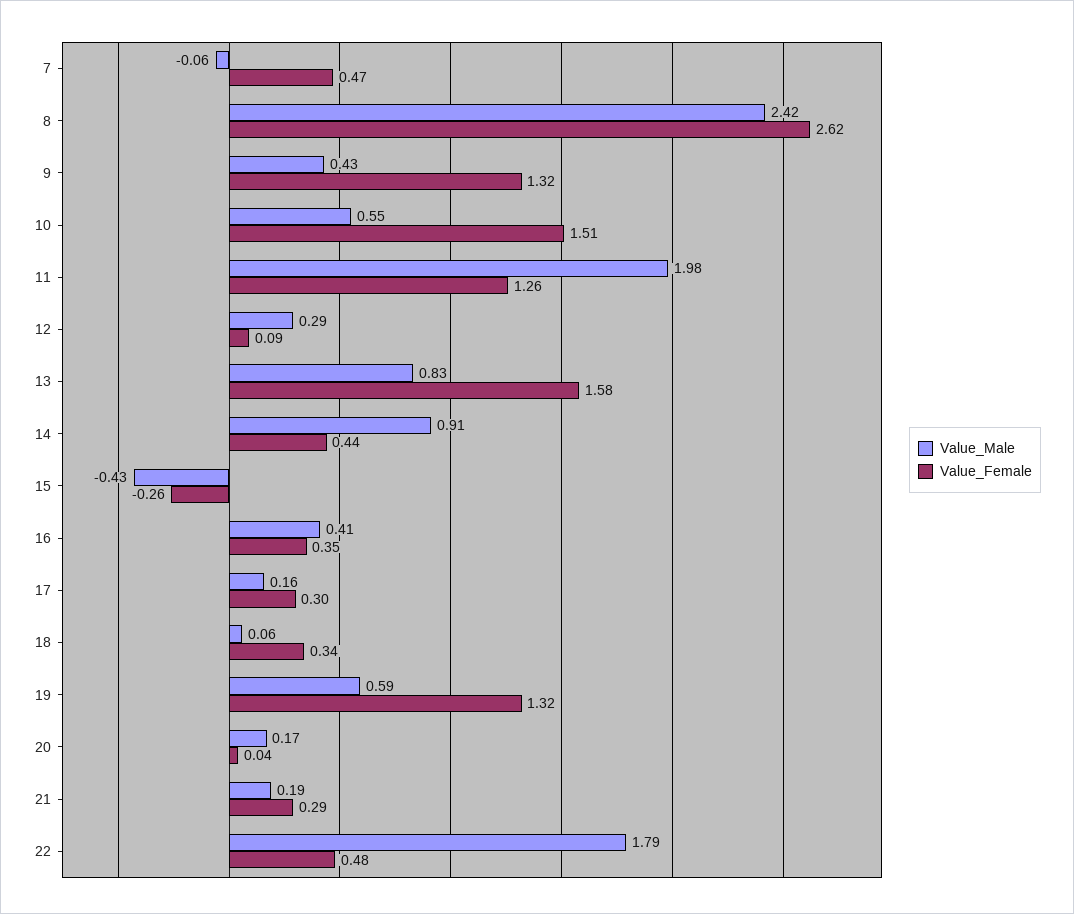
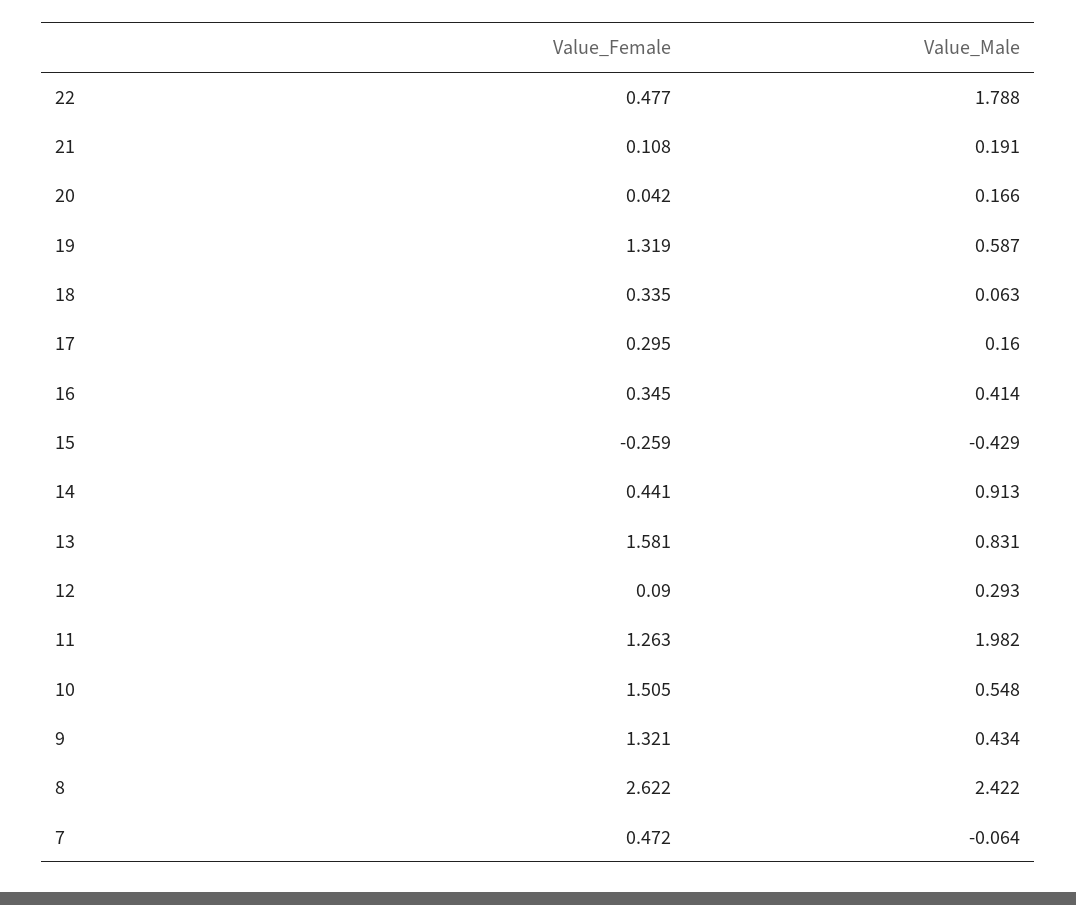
Value_Female, 21: 0.29 -> 0.108

